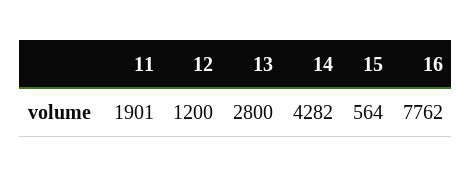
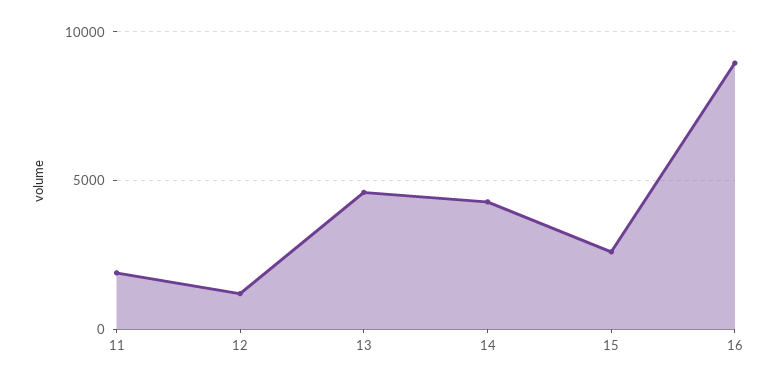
13: 2800 -> 4500
15: 564 -> 2500
16: 7762 -> 9000

